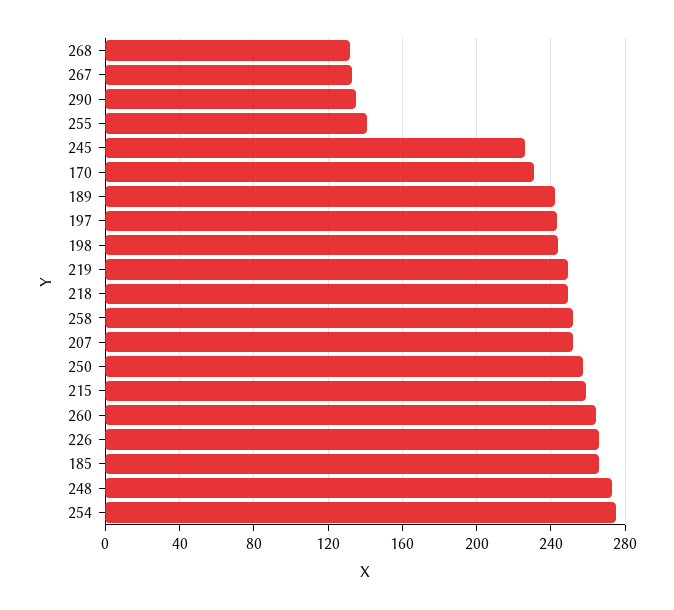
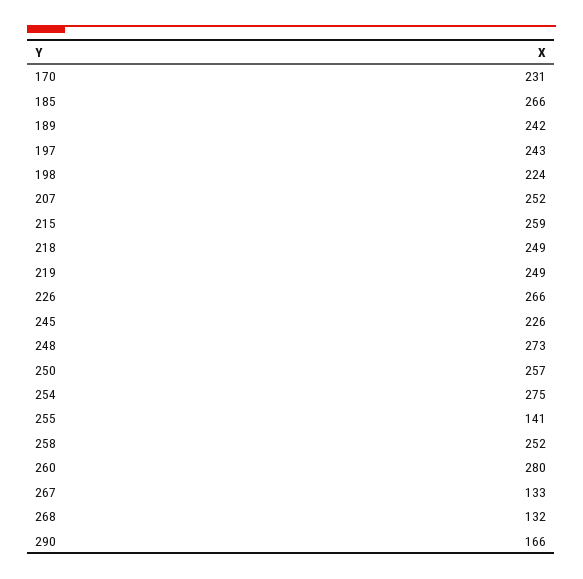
290: 135 -> 166
198: 245 -> 224
260: 265 -> 280

